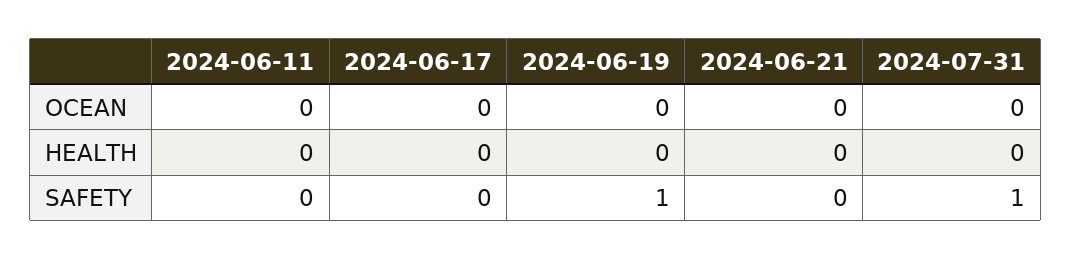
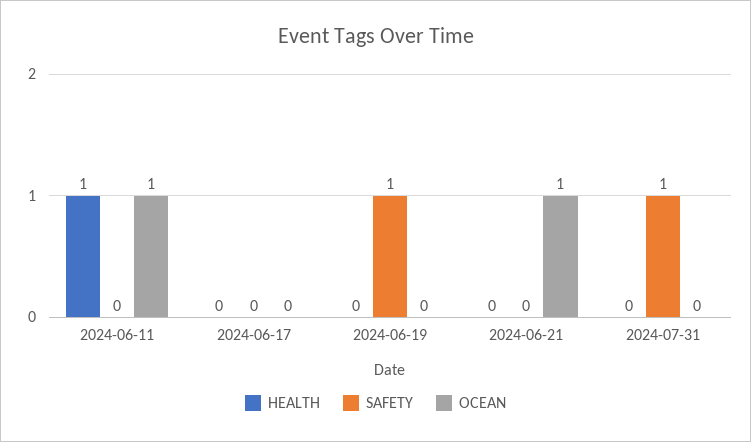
OCEAN, 2024-06-11: 0 -> 1
OCEAN, 2024-06-21: 0 -> 1
HEALTH, 2024-06-11: 0 -> 1

